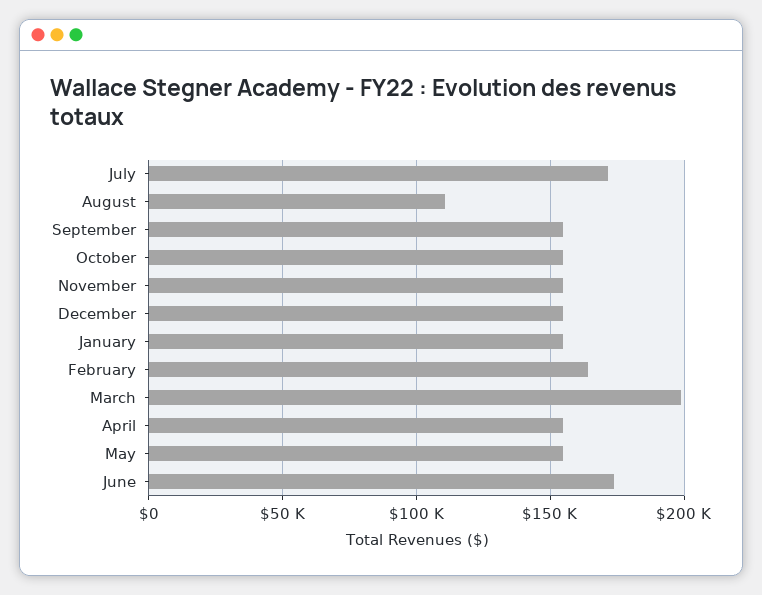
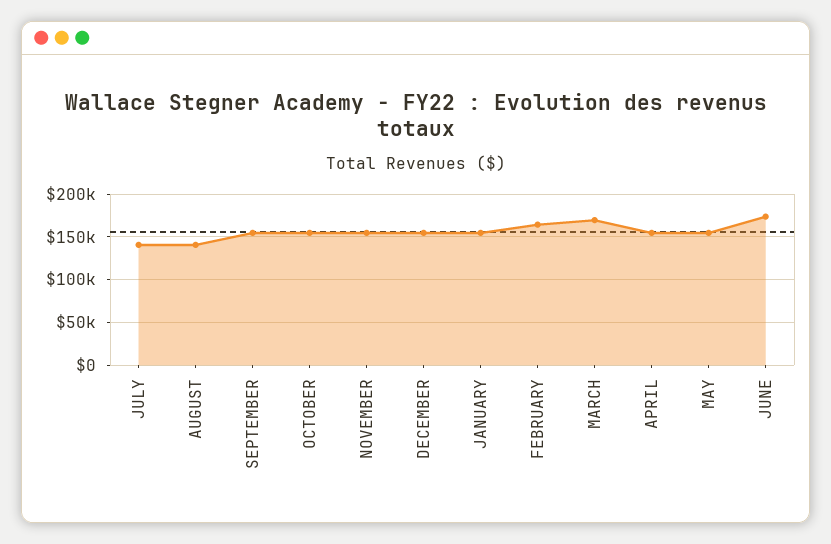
July: 170000 -> 140000
August: 110000 -> 140000
March: 200000 -> 170000

